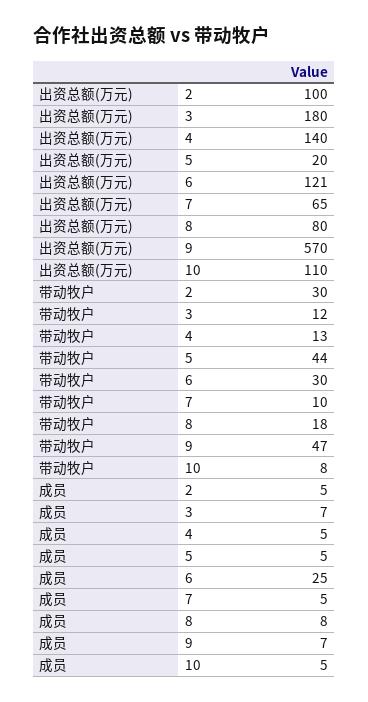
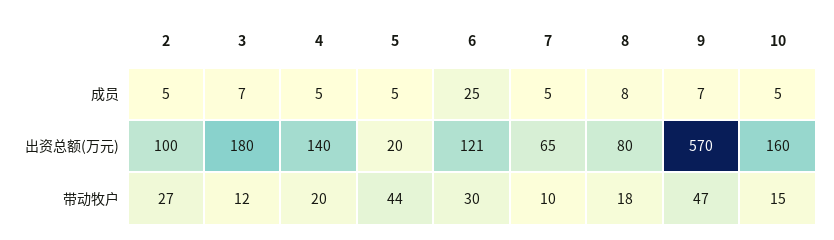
出资总额(万元), 10: 110 -> 160
带动牧户, 2: 30 -> 27
带动牧户, 4: 13 -> 20
带动牧户, 10: 8 -> 15

